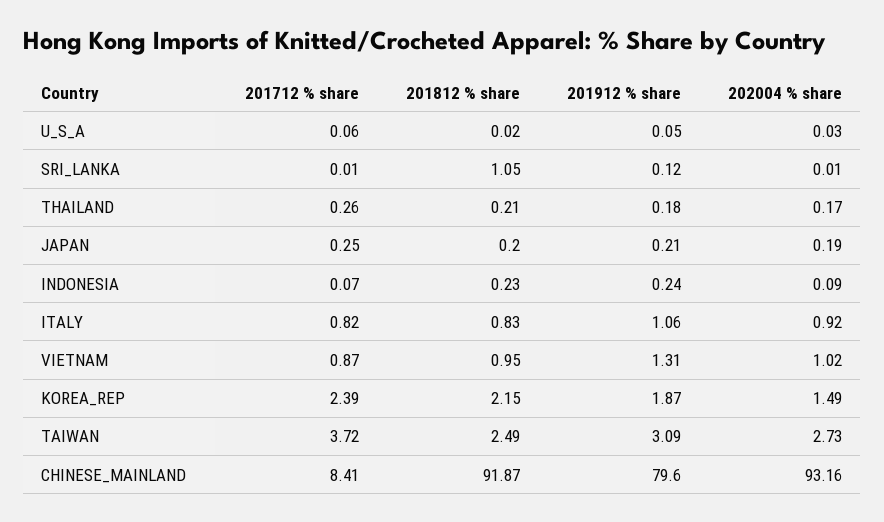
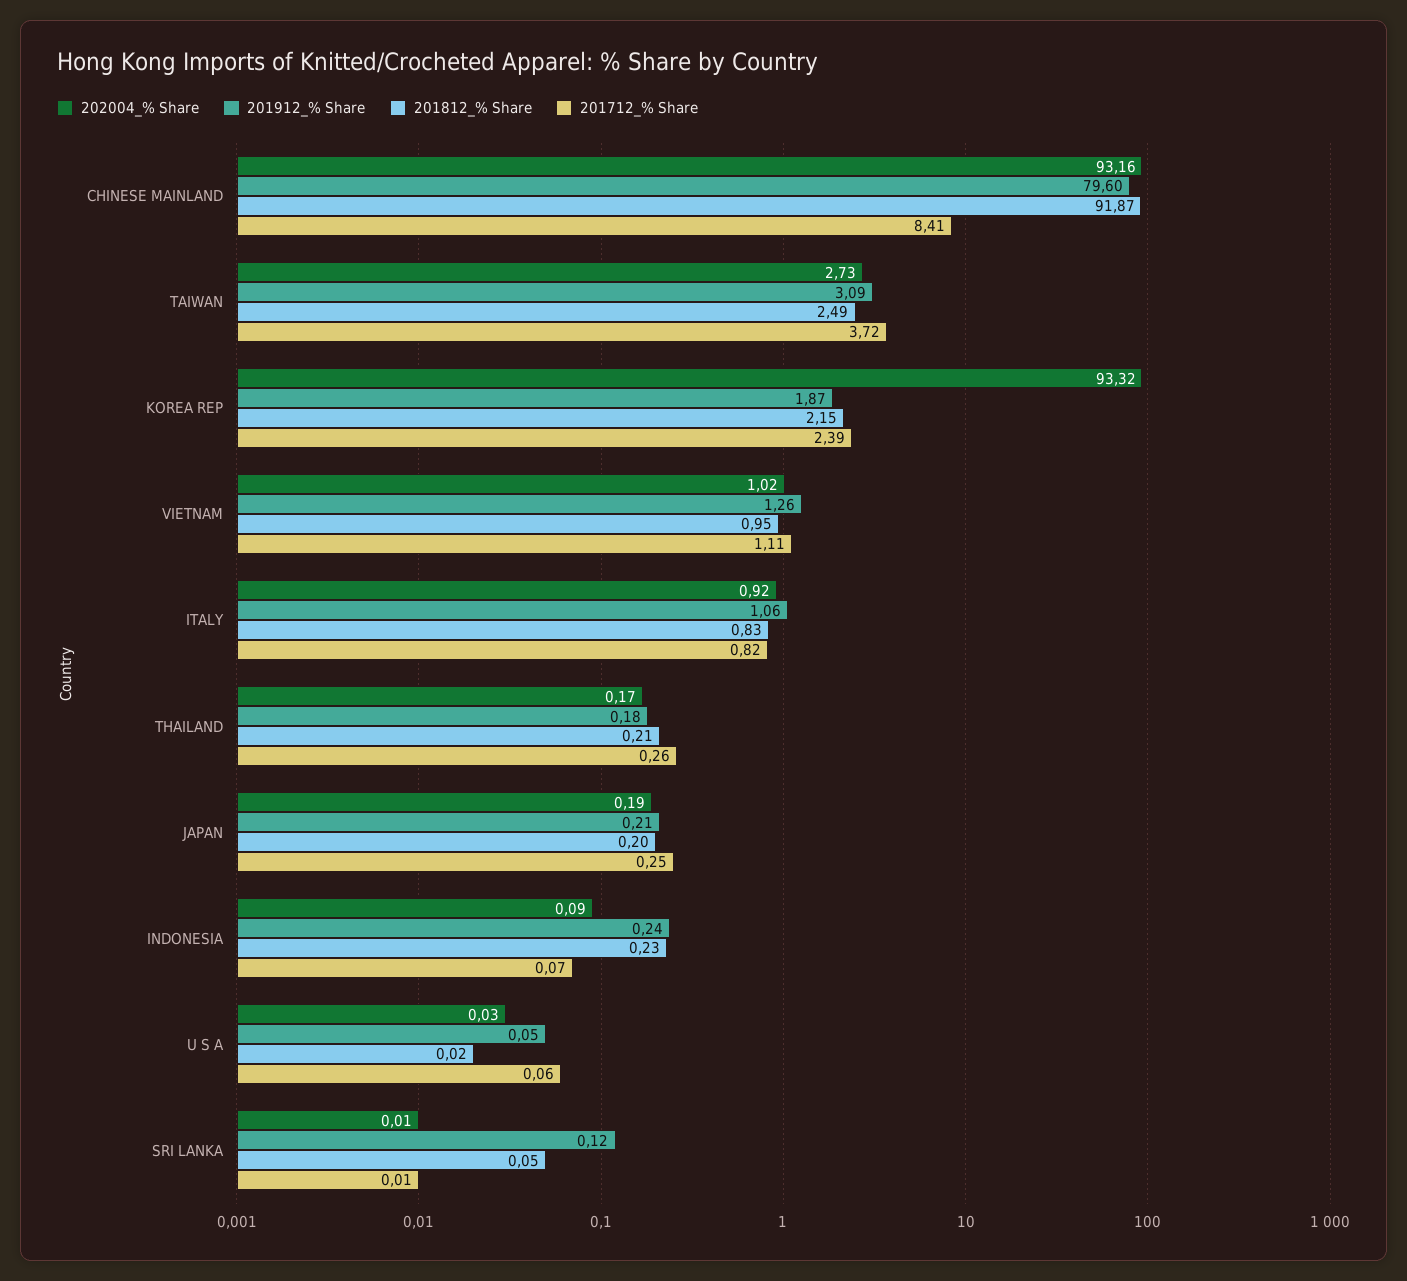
201812 % share, SRI_LANKA: 1.05 -> 0.05
201712 % share, VIETNAM: 0.87 -> 1.11
201912 % share, VIETNAM: 1.31 -> 1.26
202004 % share, KOREA_REP: 1.49 -> 93.32

